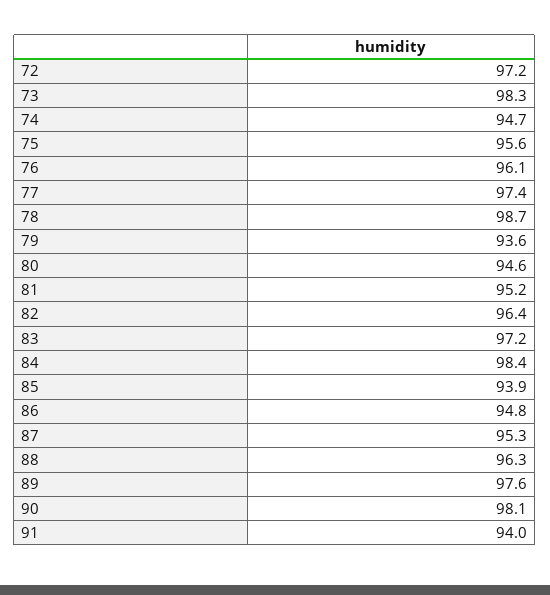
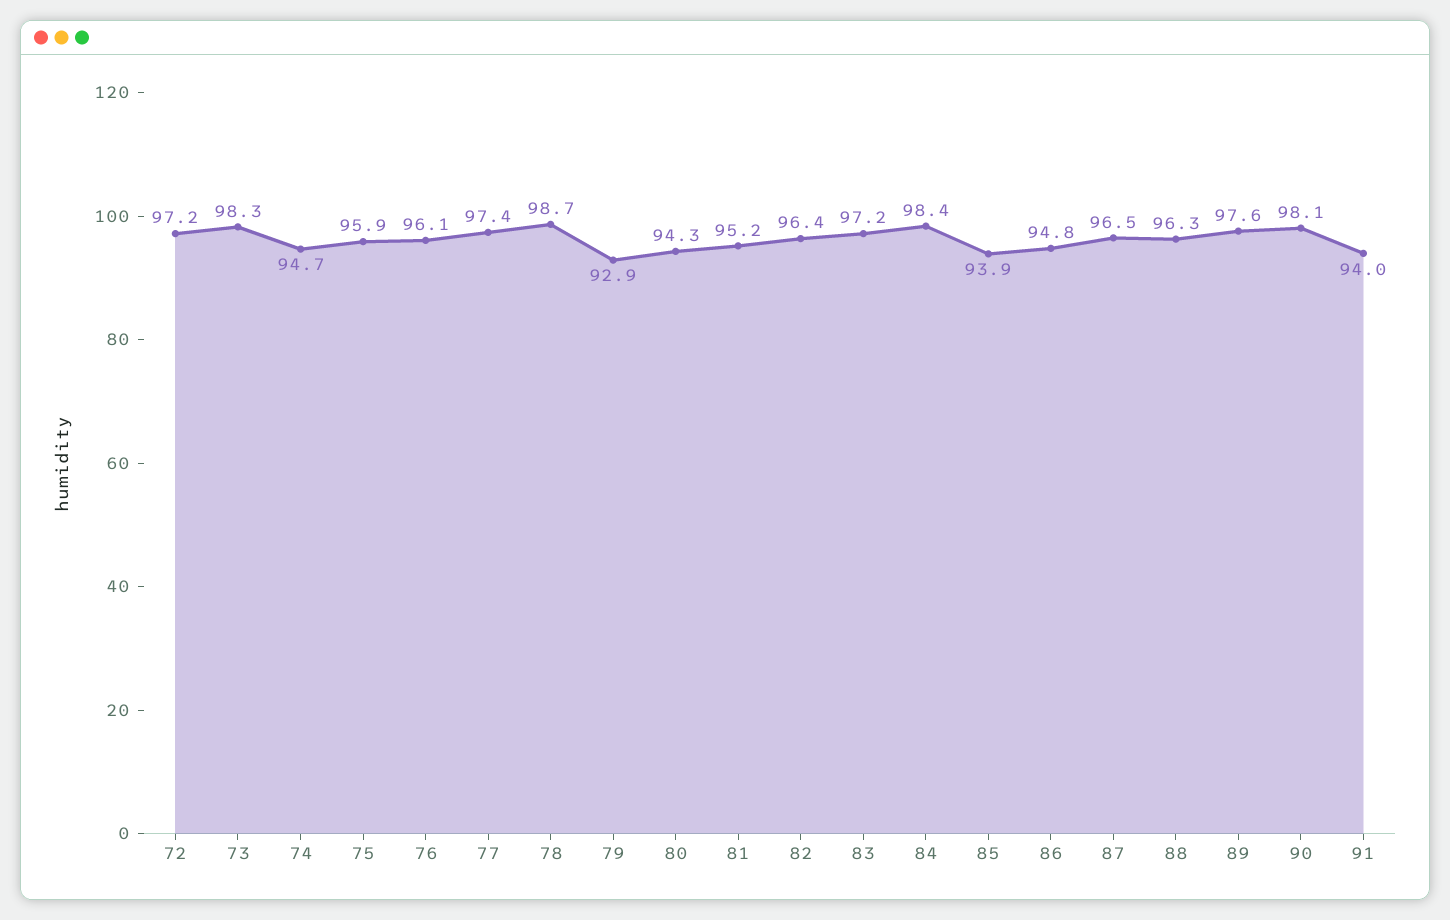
75: 95.6 -> 95.9
79: 93.6 -> 92.9
80: 94.6 -> 94.3
87: 95.3 -> 96.5

